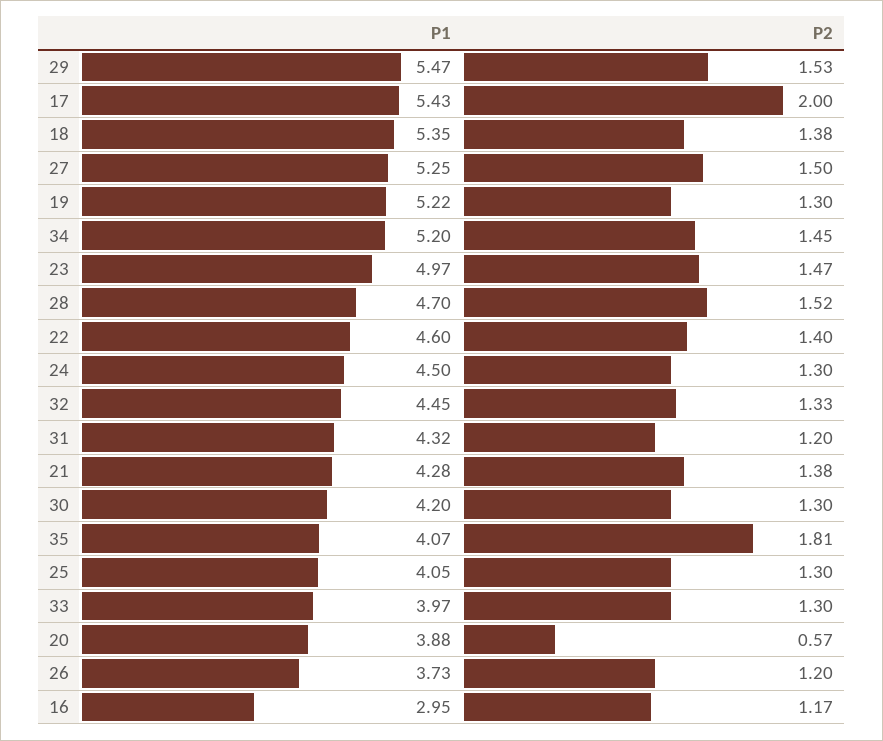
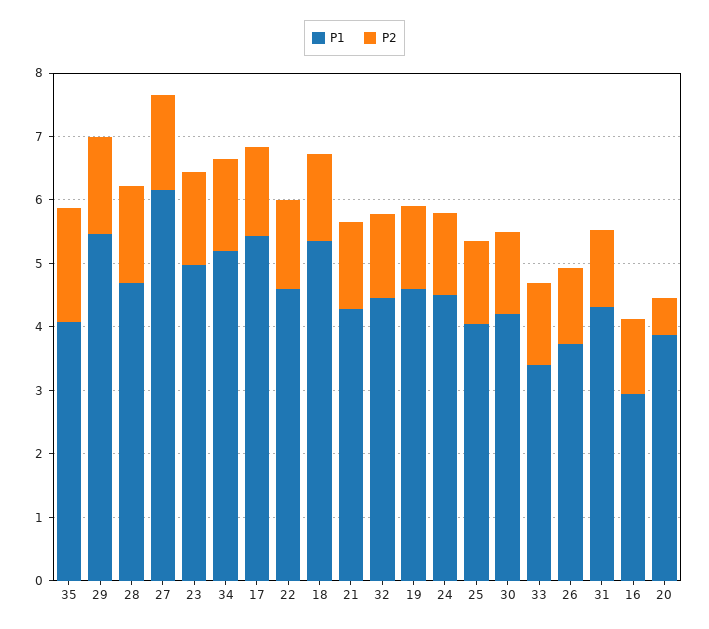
P2, 17: 2 -> 1.4
P1, 27: 5.25 -> 6.2
P1, 19: 5.22 -> 4.6
P1, 33: 3.97 -> 3.4

